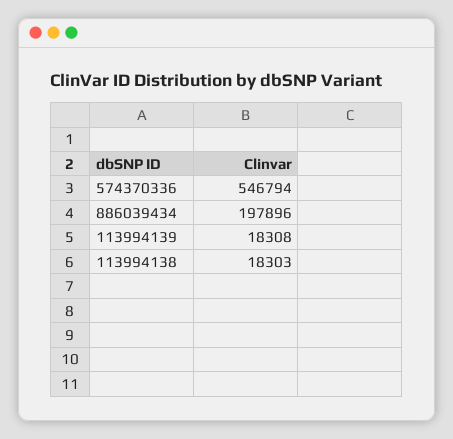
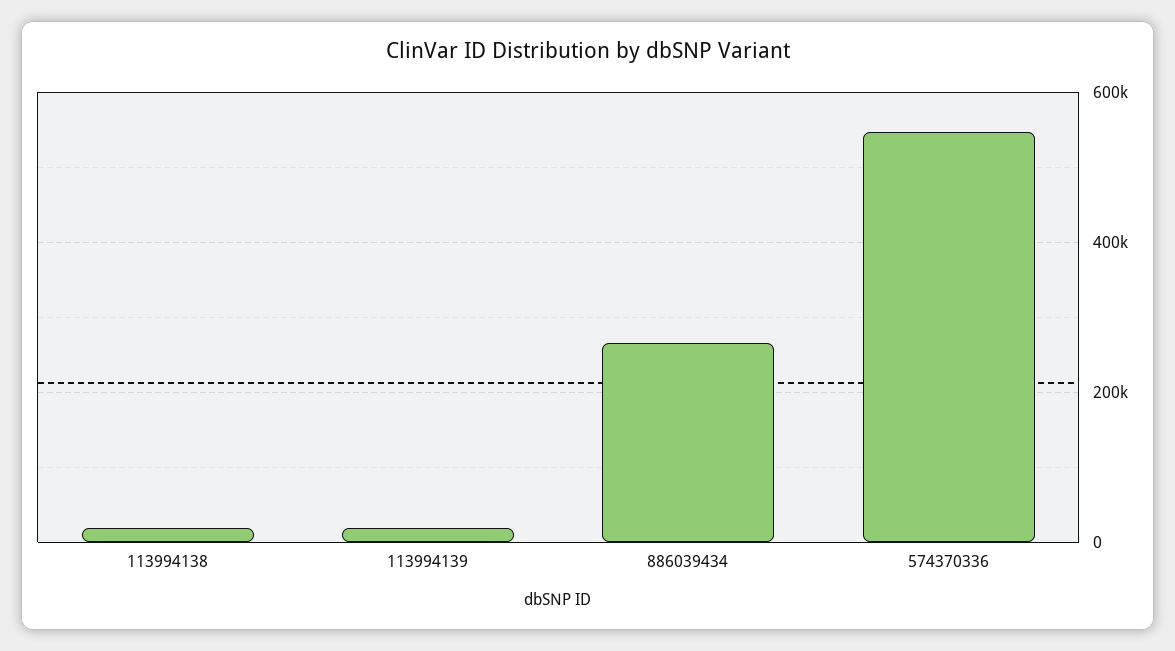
886039434: 197896 -> 260000

